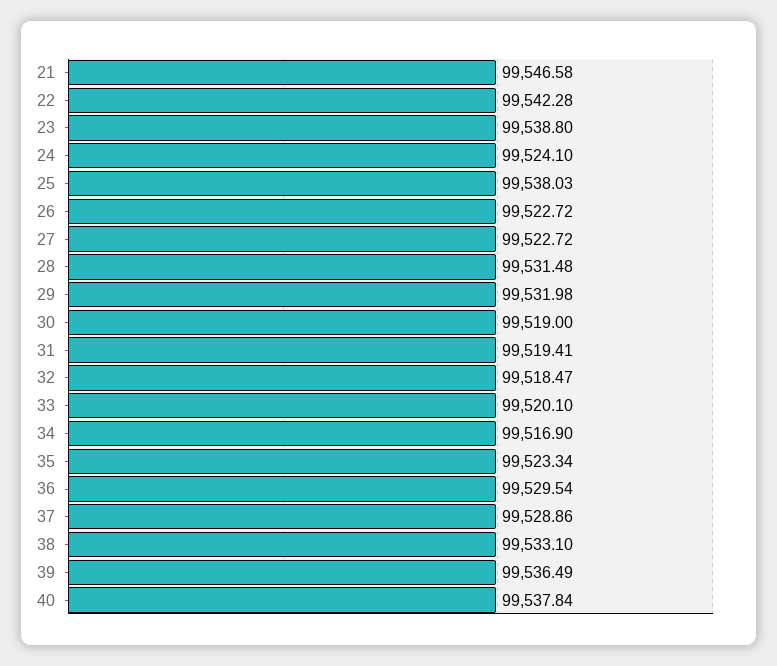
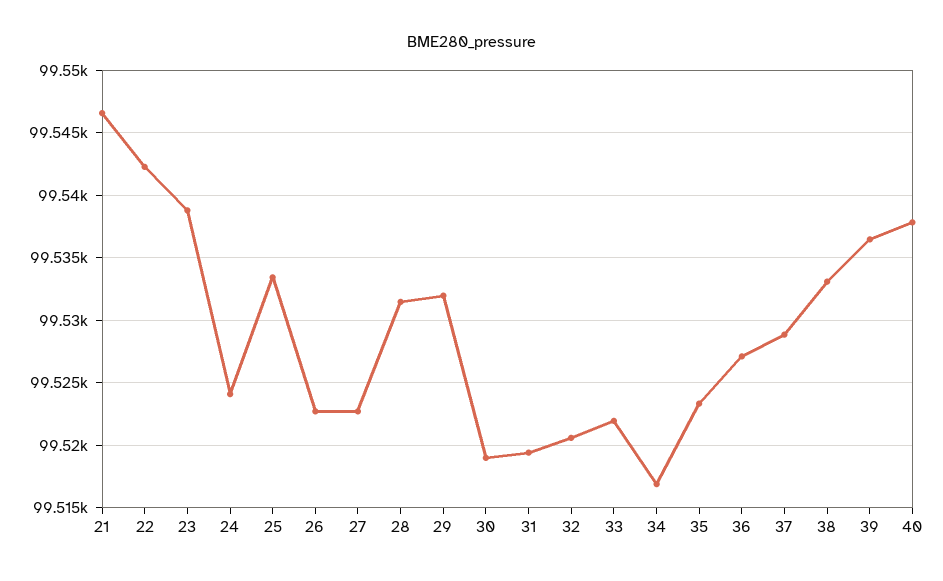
25: 99538.03 -> 99533.5
32: 99518.47 -> 99520.5
33: 99520.1 -> 99522
36: 99529.54 -> 99527

